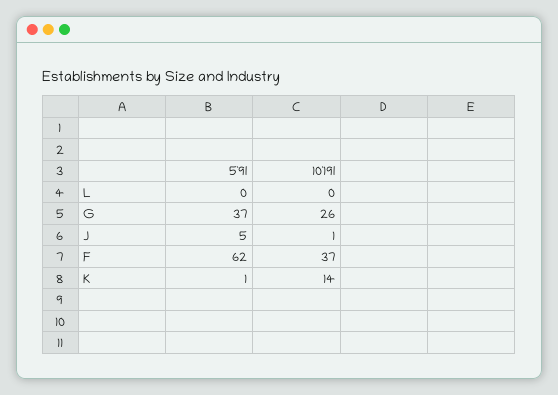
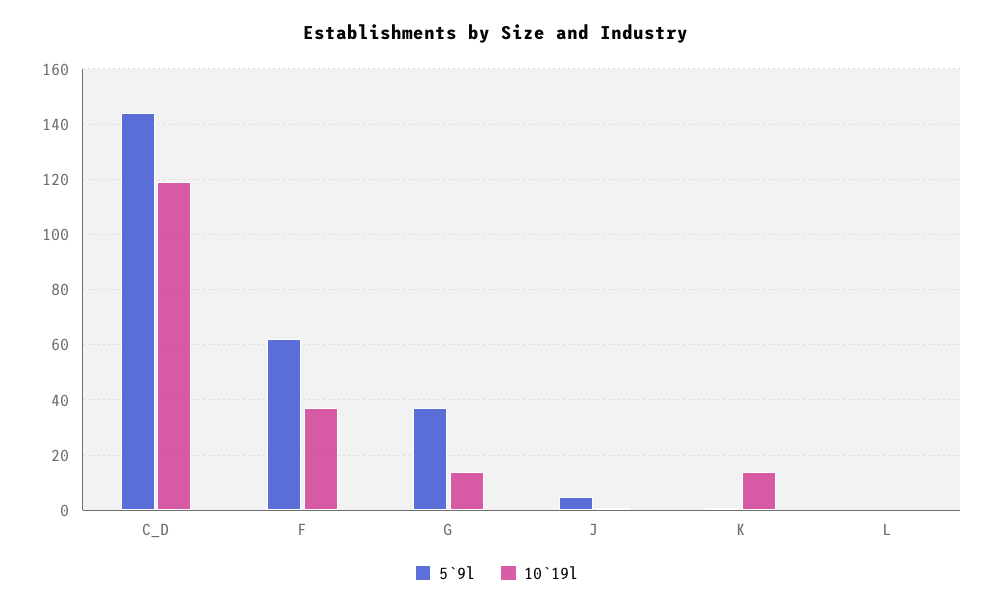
10`19l, G: 26 -> 15
5`9l, C_D: none -> 145
10`19l, C_D: none -> 120

